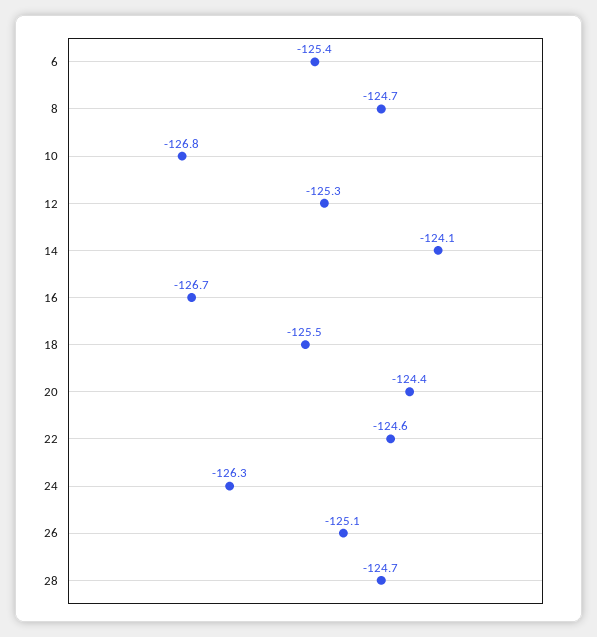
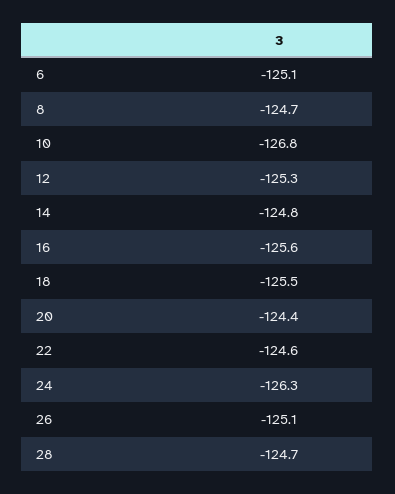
6: -125.4 -> -125.1
14: -124.1 -> -124.8
16: -126.7 -> -125.6

